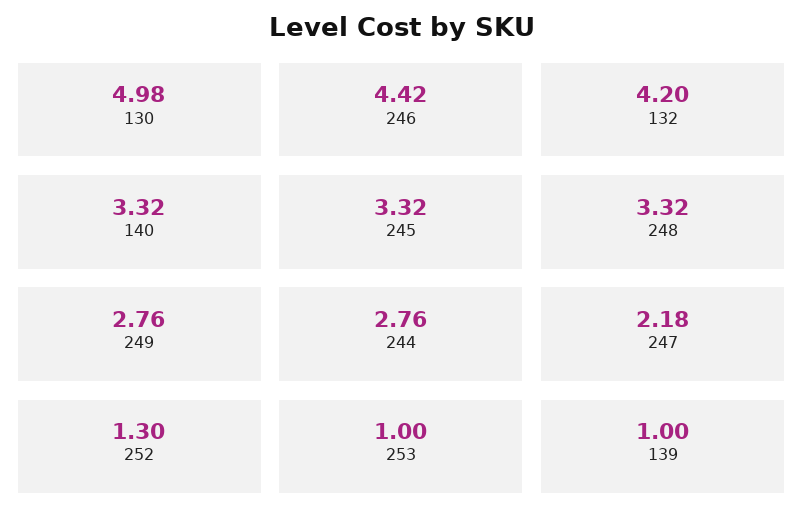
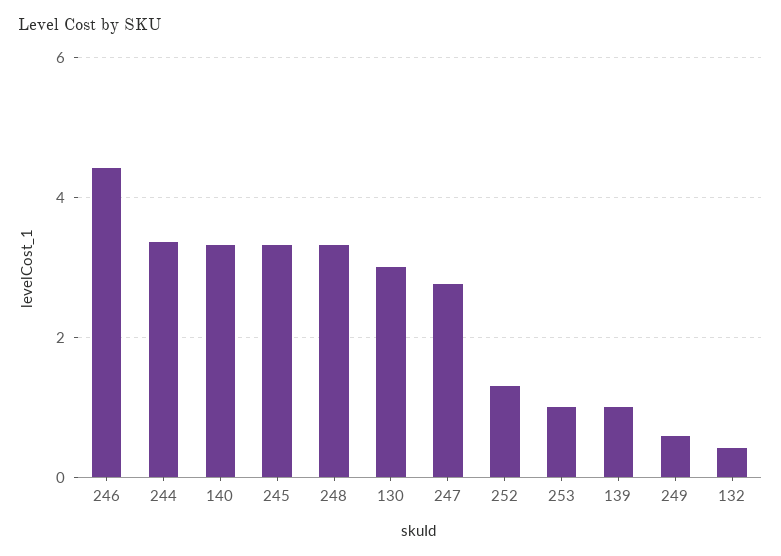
130: 4.98 -> 3
132: 4.2 -> 0.4
249: 2.76 -> 0.6
244: 2.76 -> 3.4
247: 2.18 -> 2.8

